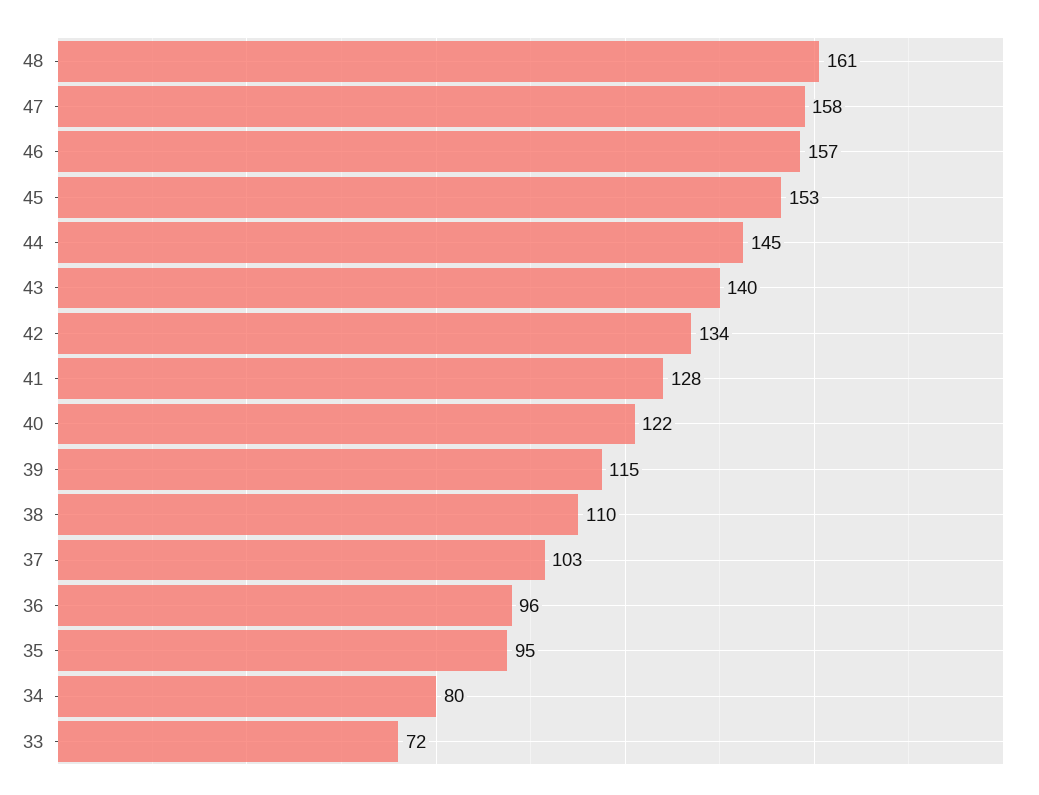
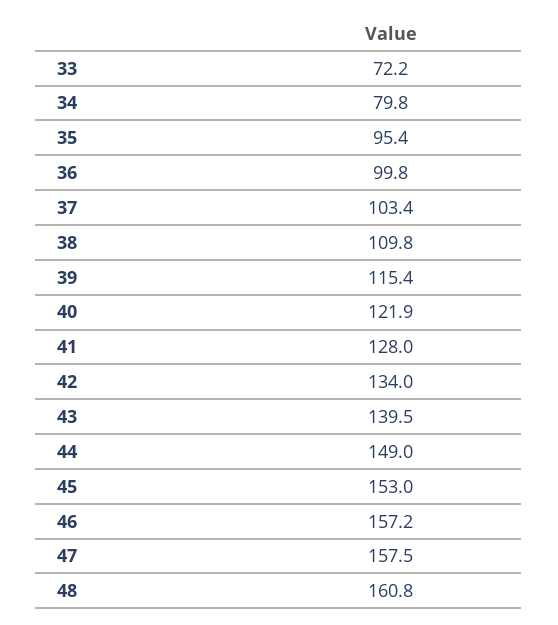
44: 145 -> 149
36: 96 -> 99.8

